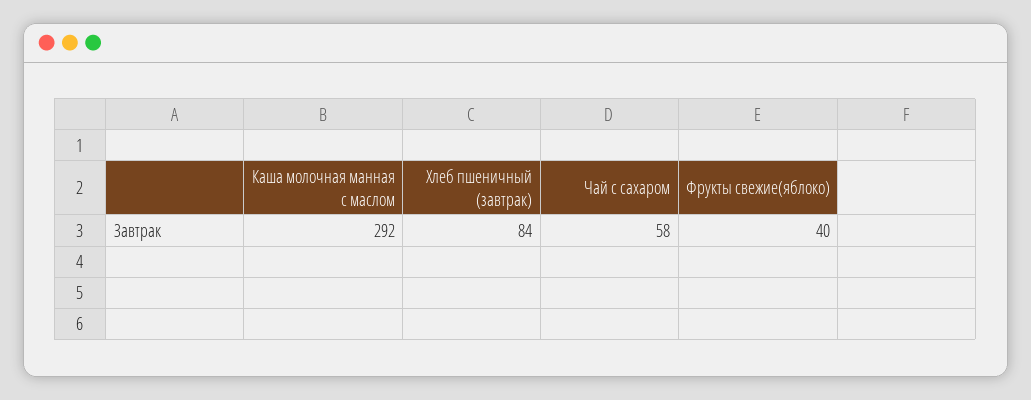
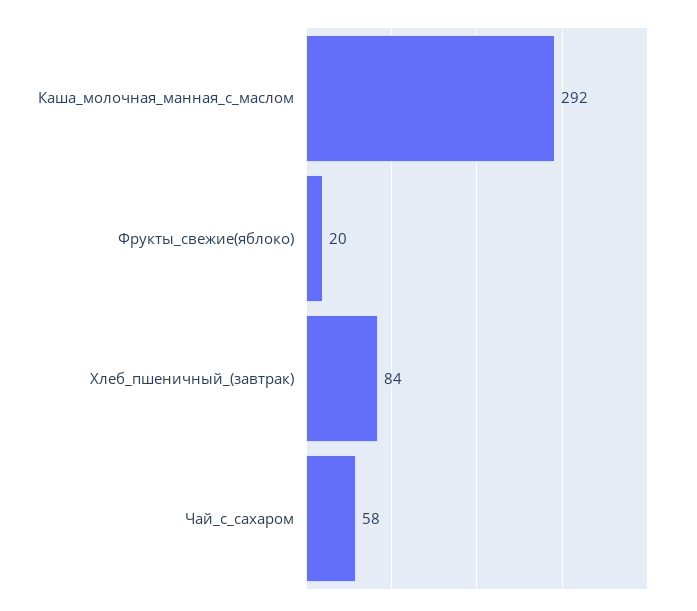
Фрукты свежие(яблоко): 40 -> 20

